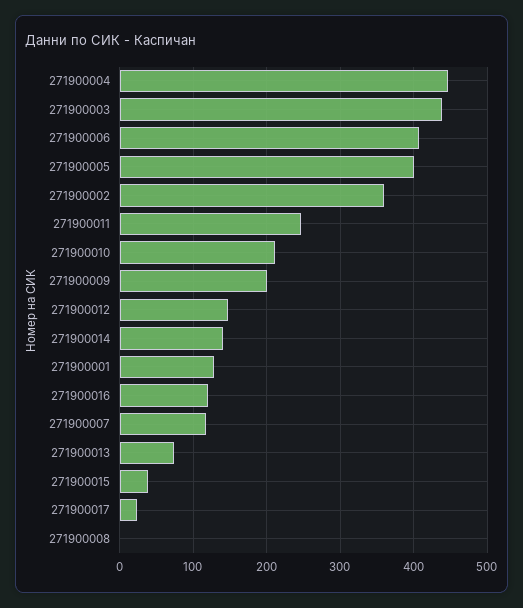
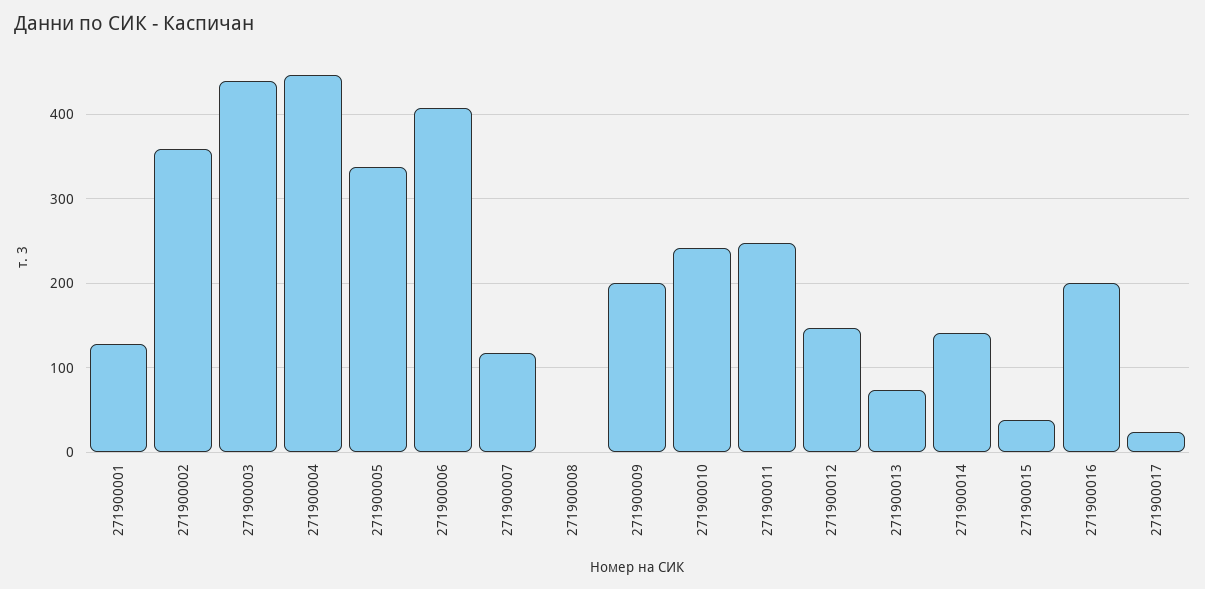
271900005: 400 -> 340
271900010: 210 -> 240
271900016: 120 -> 200

